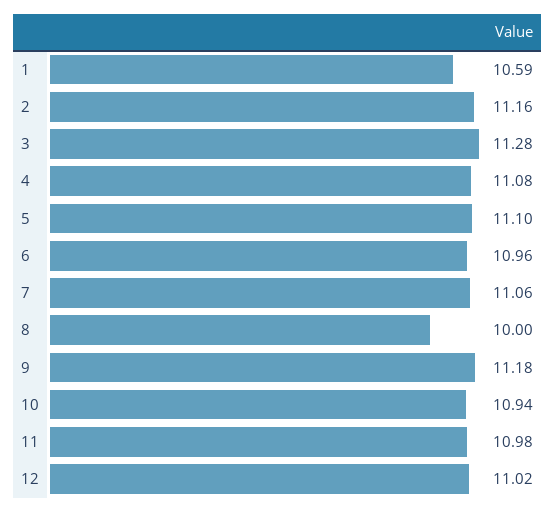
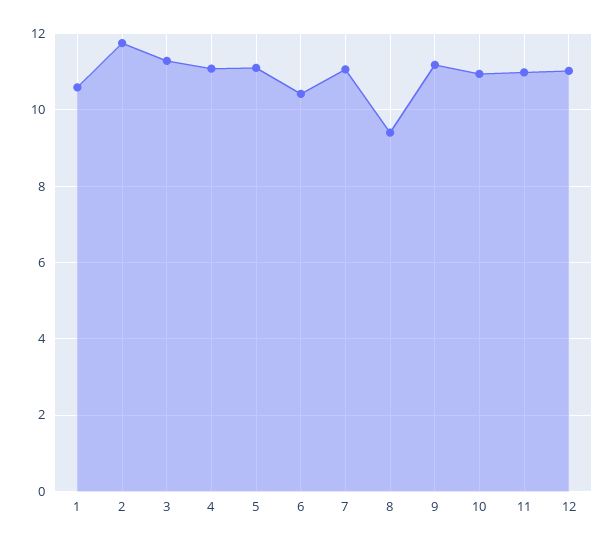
2: 11.16 -> 11.8
6: 10.96 -> 10.4
8: 10 -> 9.4

